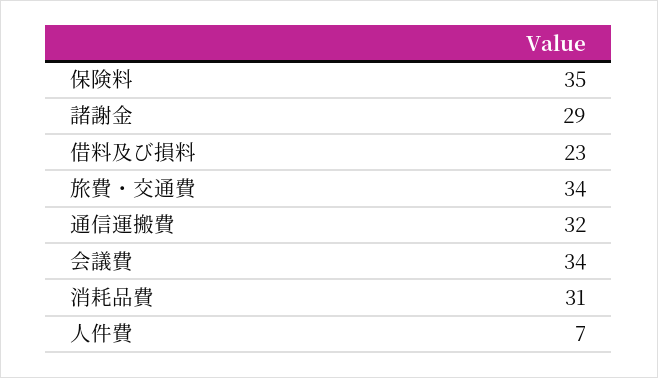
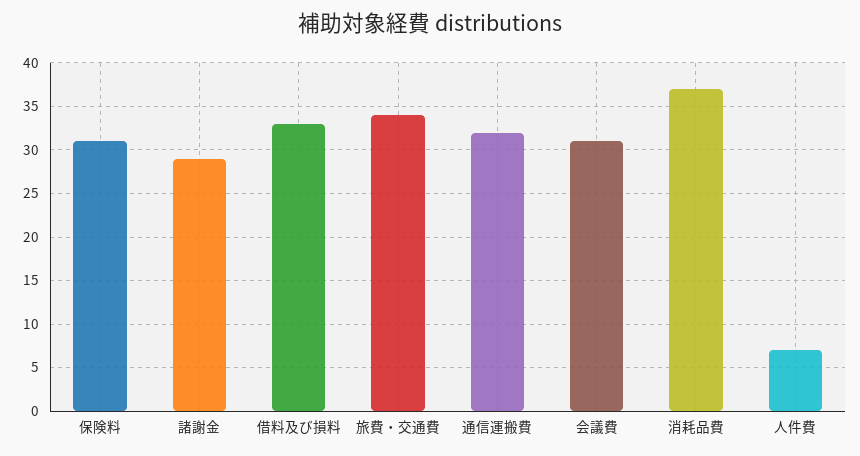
保険料: 35 -> 31
借料及び損料: 23 -> 33
会議費: 34 -> 31
消耗品費: 31 -> 37

